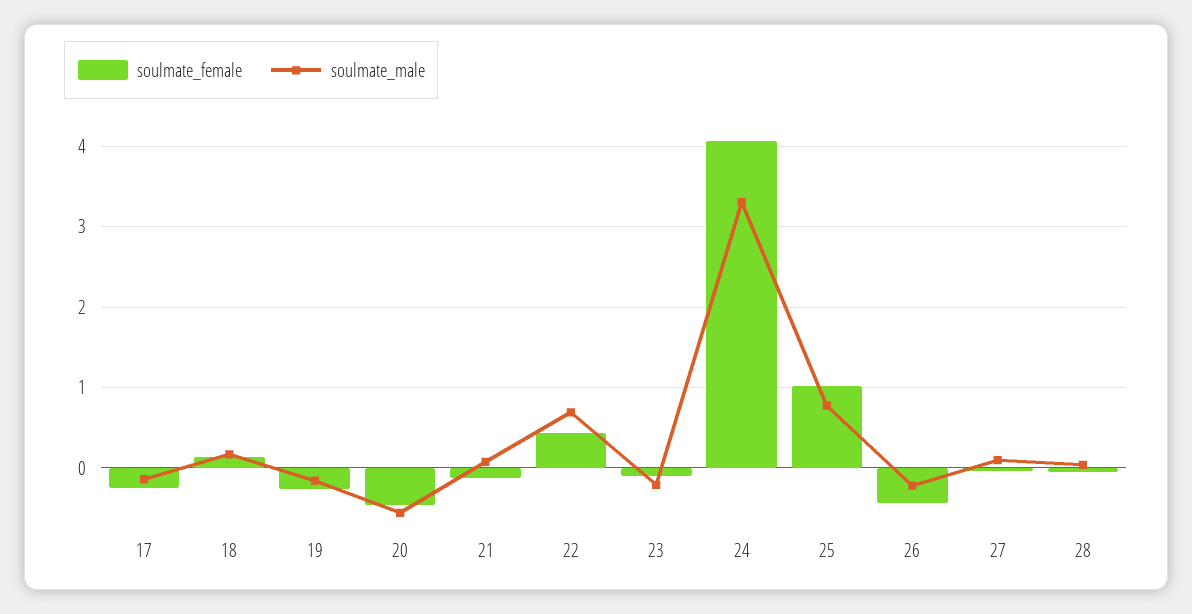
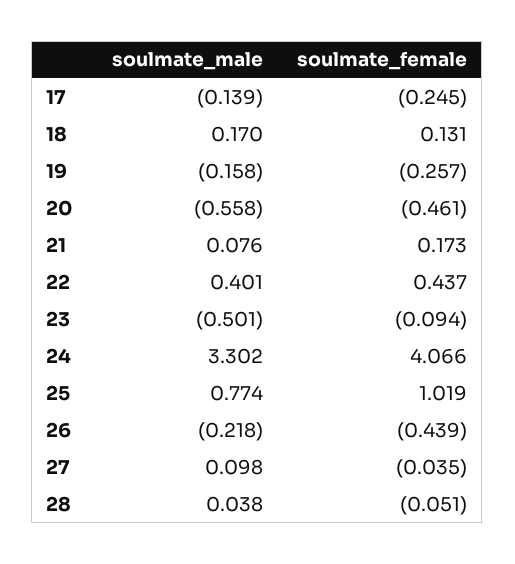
soulmate_female, 21: -0.1 -> 0.173
soulmate_male, 22: 0.7 -> 0.401
soulmate_male, 23: -0.2 -> -0.501

